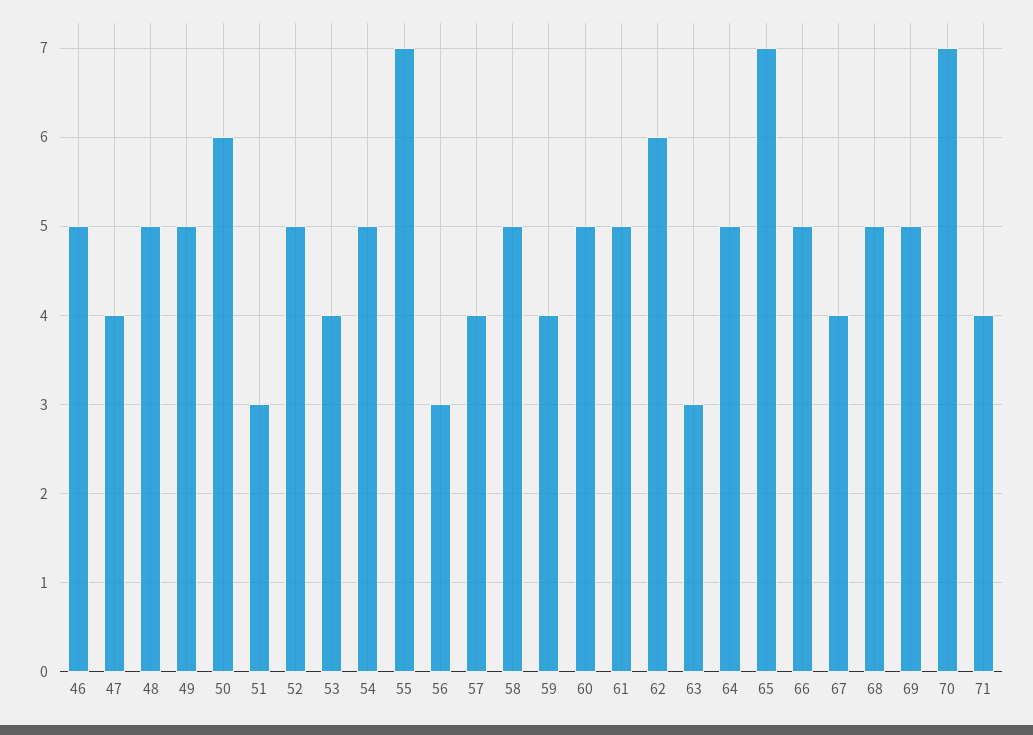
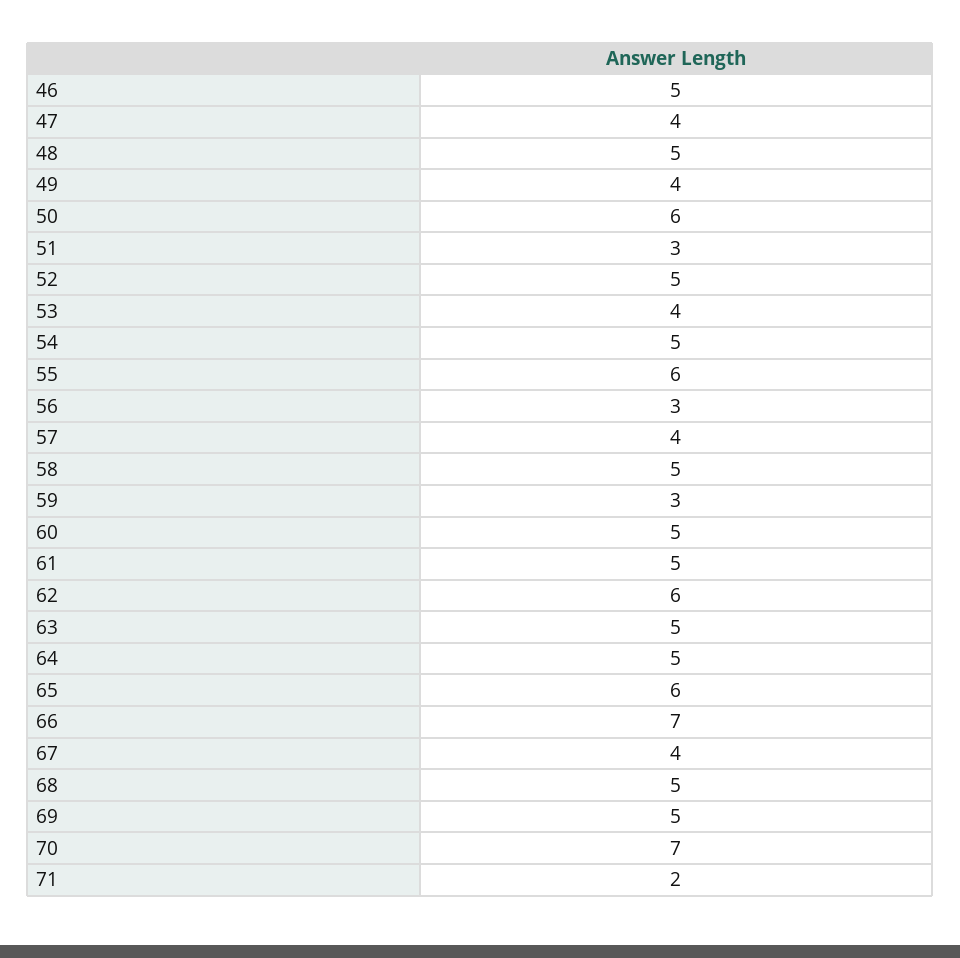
49: 5 -> 4
55: 7 -> 6
59: 4 -> 3
63: 3 -> 5
65: 7 -> 6
66: 5 -> 7
71: 4 -> 2

